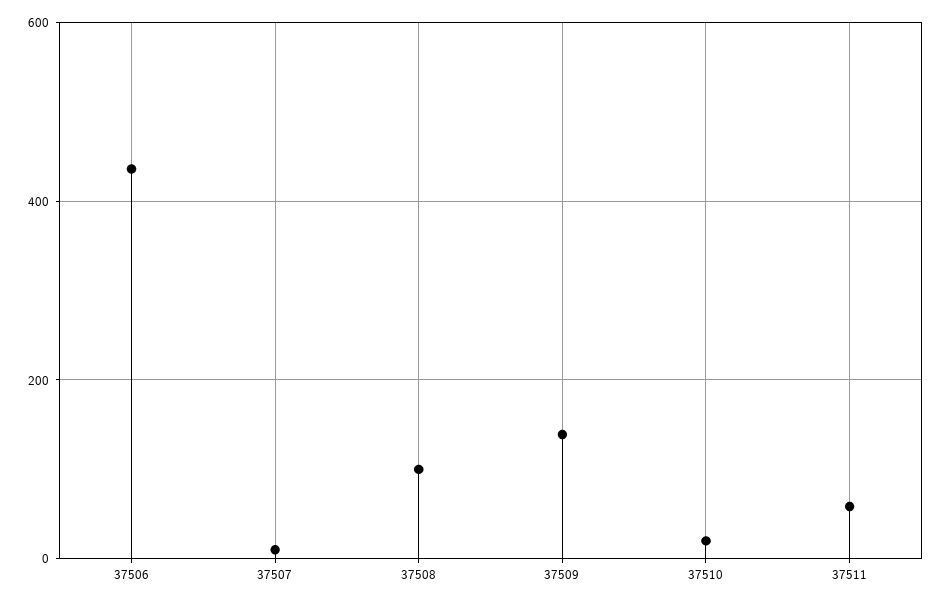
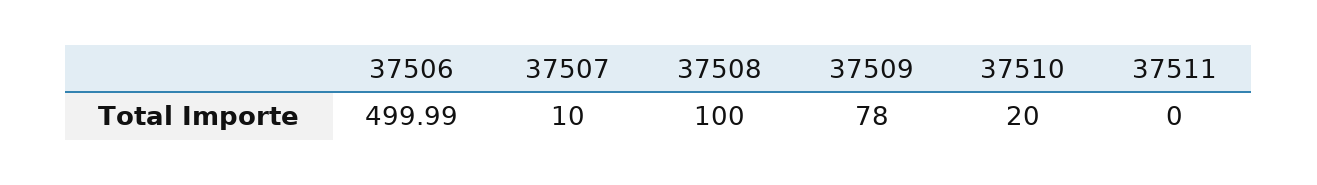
37506: 440 -> 499.99
37509: 140 -> 78
37511: 60 -> 0

